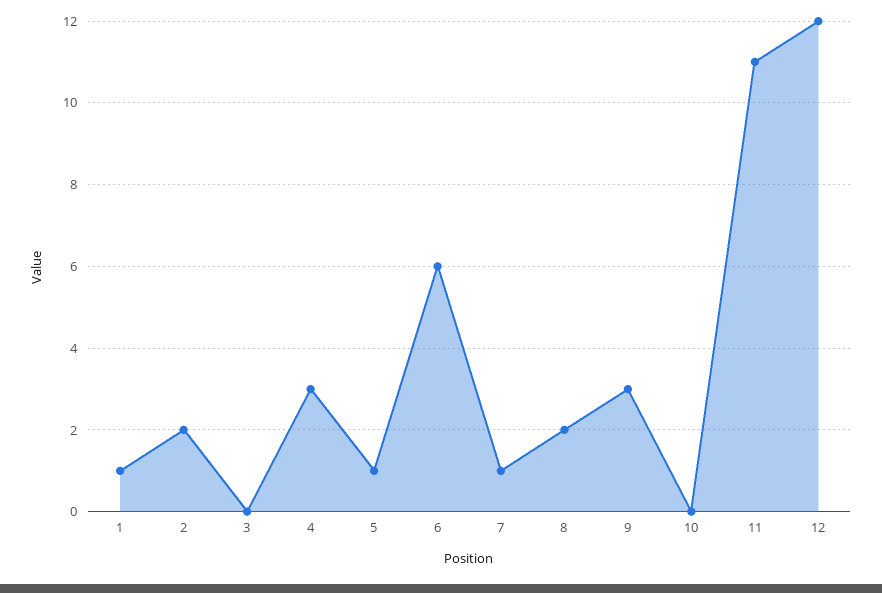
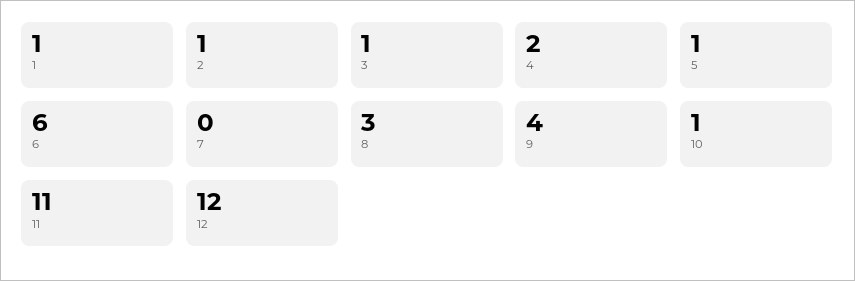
2: 2 -> 1
3: 0 -> 1
4: 3 -> 2
7: 1 -> 0
8: 2 -> 3
9: 3 -> 4
10: 0 -> 1

